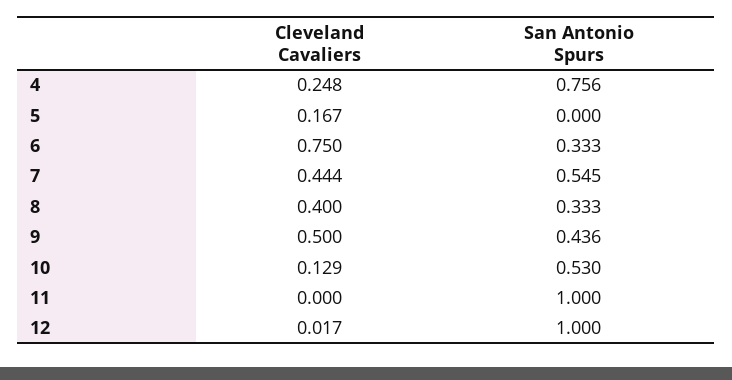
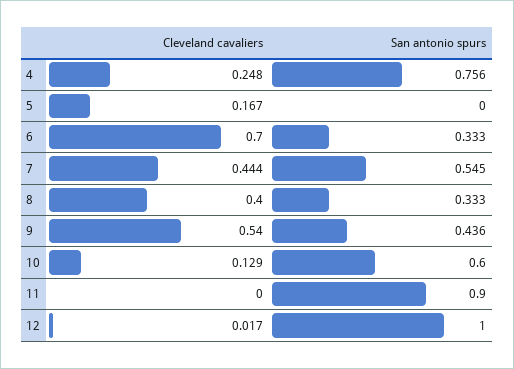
Cleveland Cavaliers, 6: 0.75 -> 0.7
Cleveland Cavaliers, 9: 0.5 -> 0.54
San Antonio Spurs, 10: 0.53 -> 0.6
San Antonio Spurs, 11: 1 -> 0.9

